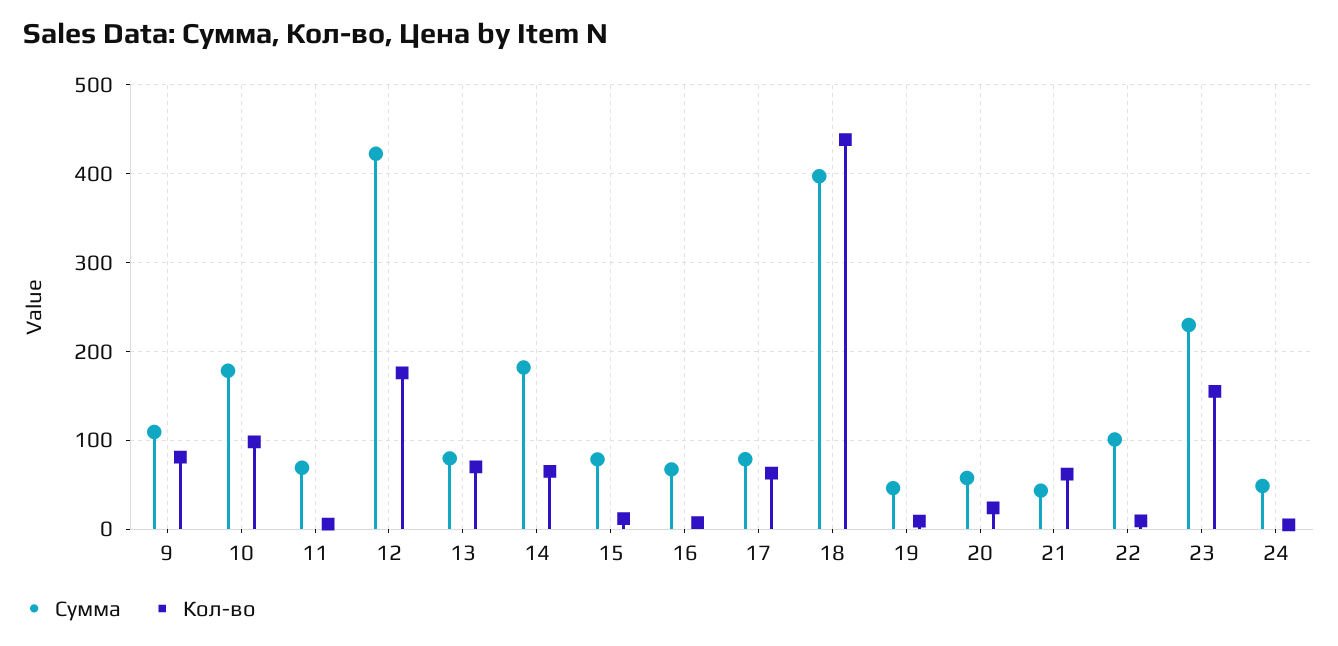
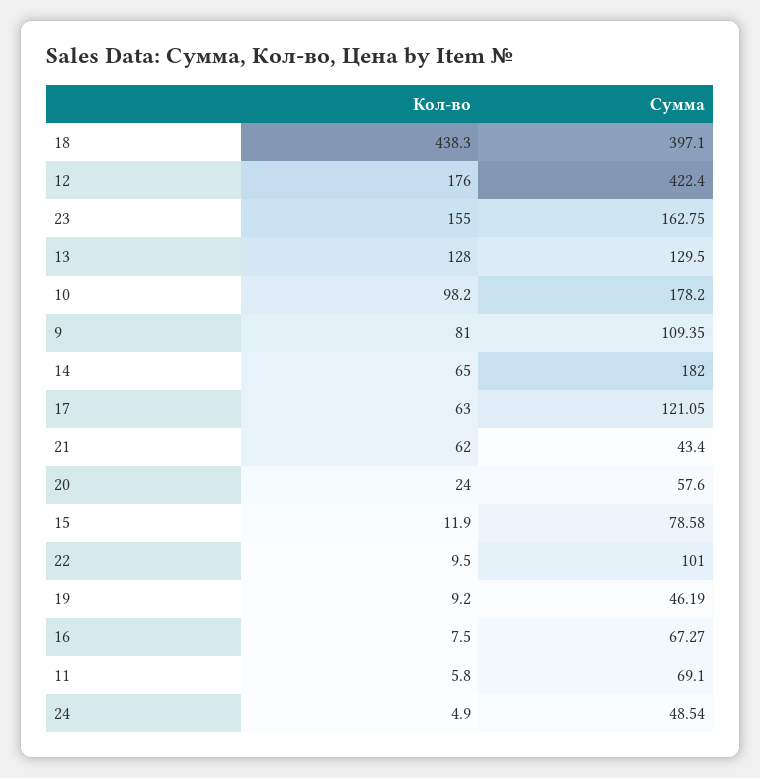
Сумма, 13: 80 -> 129.5
Кол-во, 13: 70 -> 128
Сумма, 17: 80 -> 121.05
Сумма, 23: 230 -> 162.75

